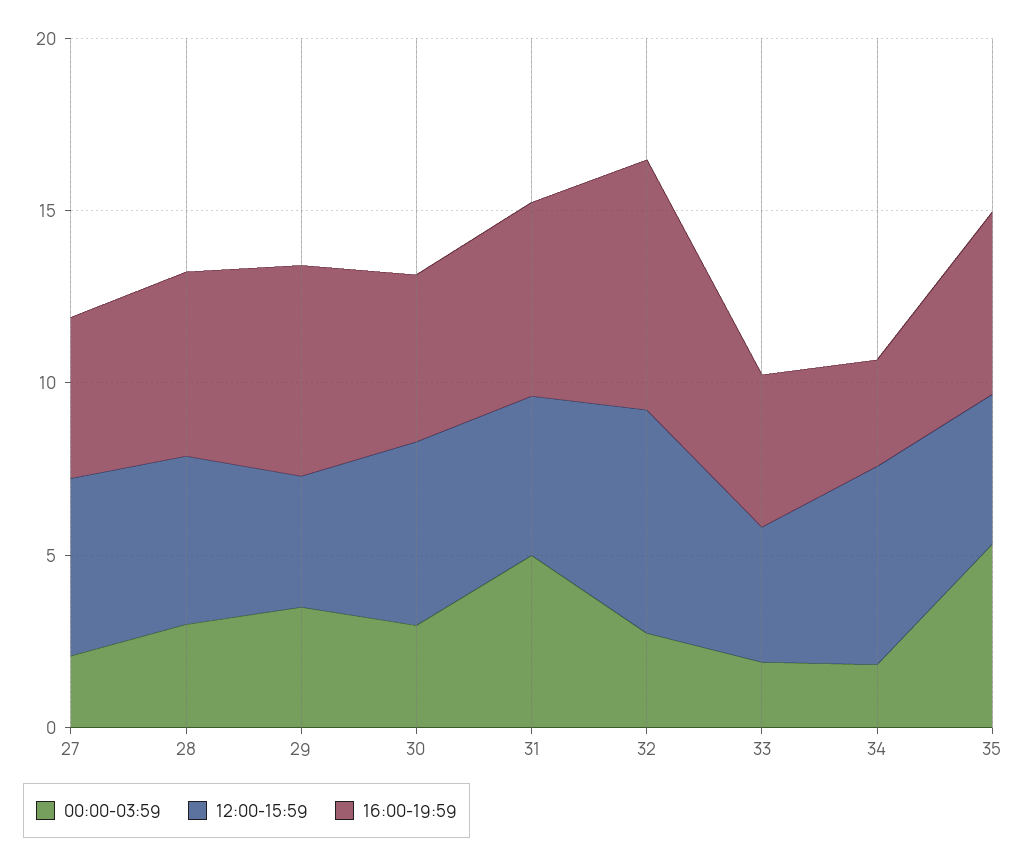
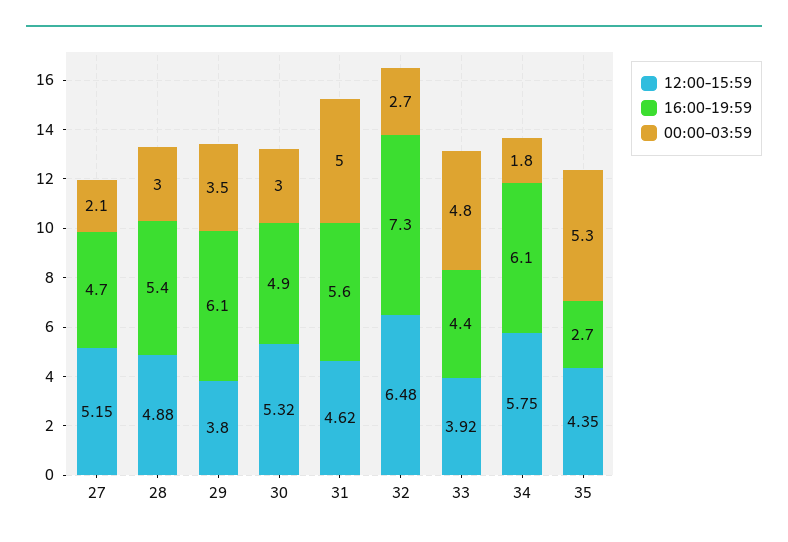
00:00-03:59, 33: 2 -> 4.8
16:00-19:59, 34: 3 -> 6.1
16:00-19:59, 35: 5 -> 2.7

